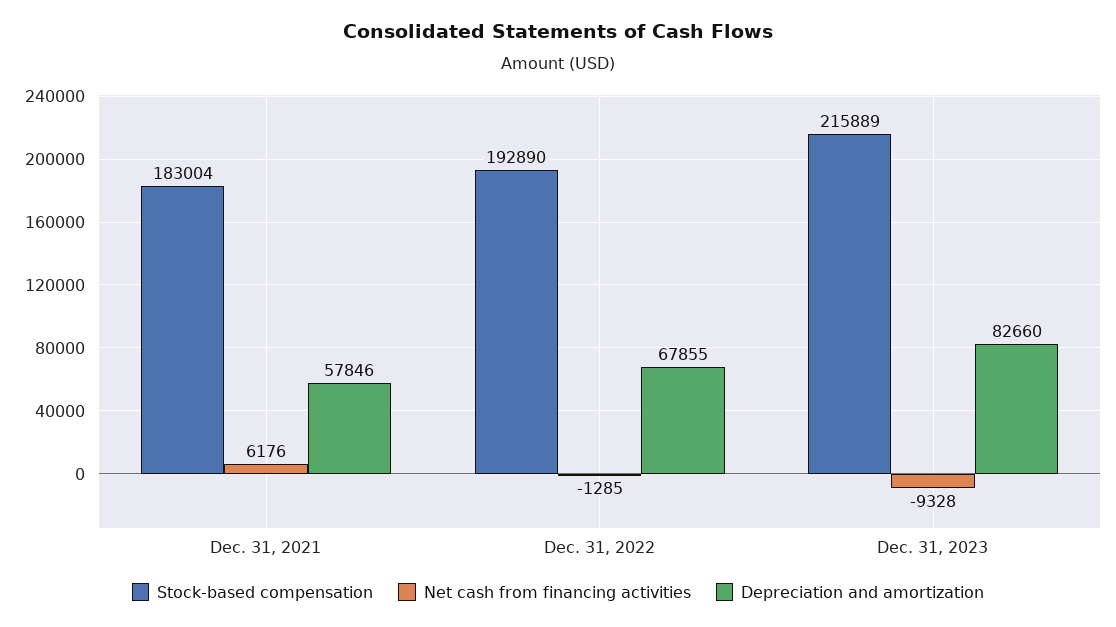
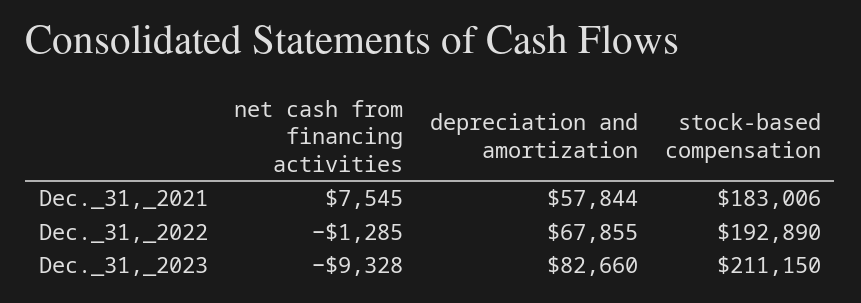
Stock-based compensation, Dec. 31, 2021: 183004 -> 183006
Net cash from financing activities, Dec. 31, 2021: 6176 -> 7545
Depreciation and amortization, Dec. 31, 2021: 57846 -> 57844
Stock-based compensation, Dec. 31, 2023: 215889 -> 211150

